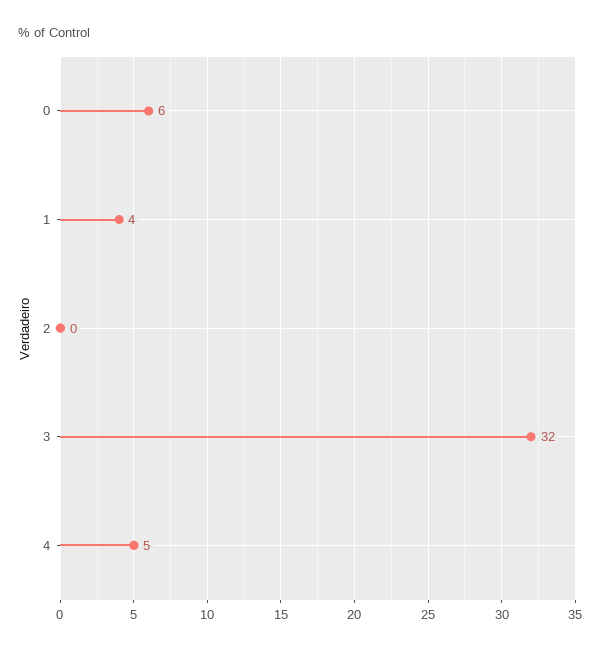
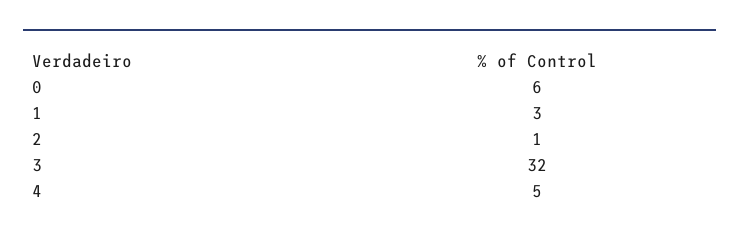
1: 4 -> 3
2: 0 -> 1

